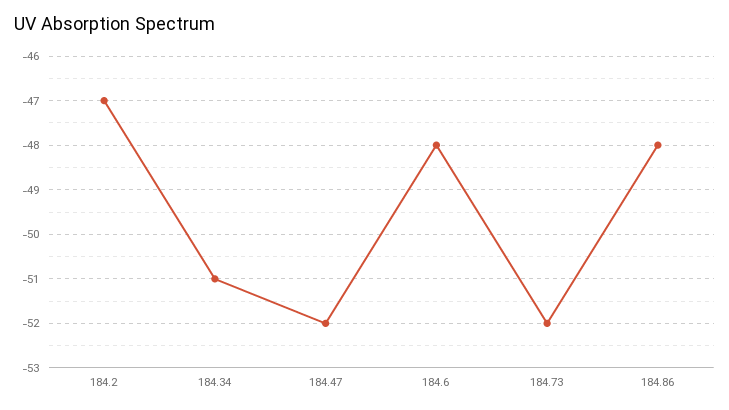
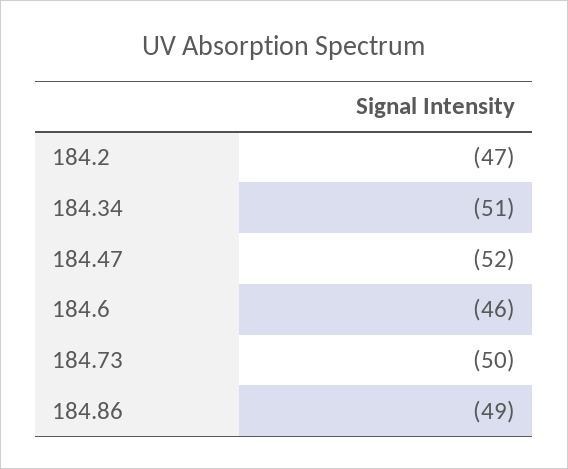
184.6: -48 -> -46
184.73: -52 -> -50
184.86: -48 -> -49

